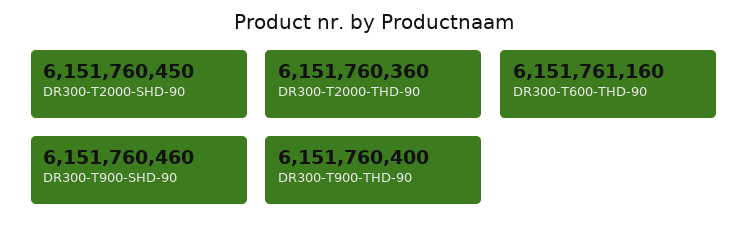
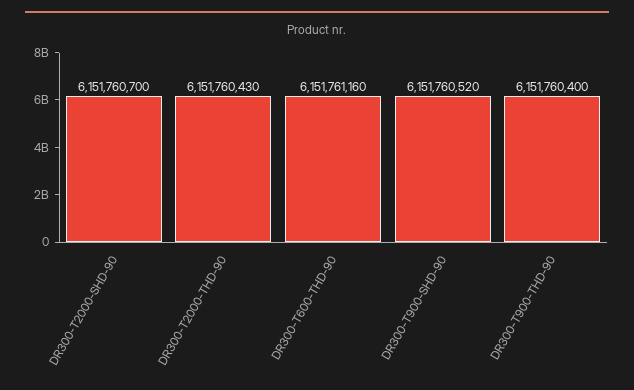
DR300-T2000-SHD-90: 6151760450 -> 6151760700
DR300-T2000-THD-90: 6151760360 -> 6151760430
DR300-T900-SHD-90: 6151760460 -> 6151760520

